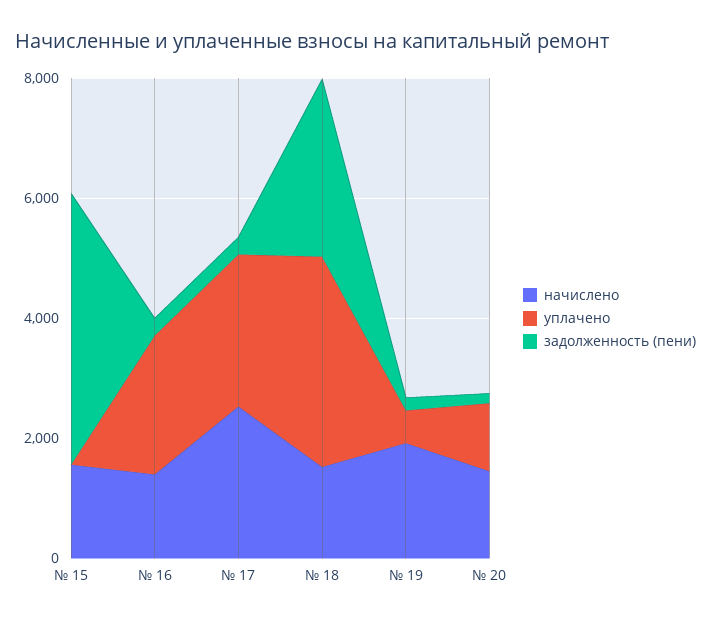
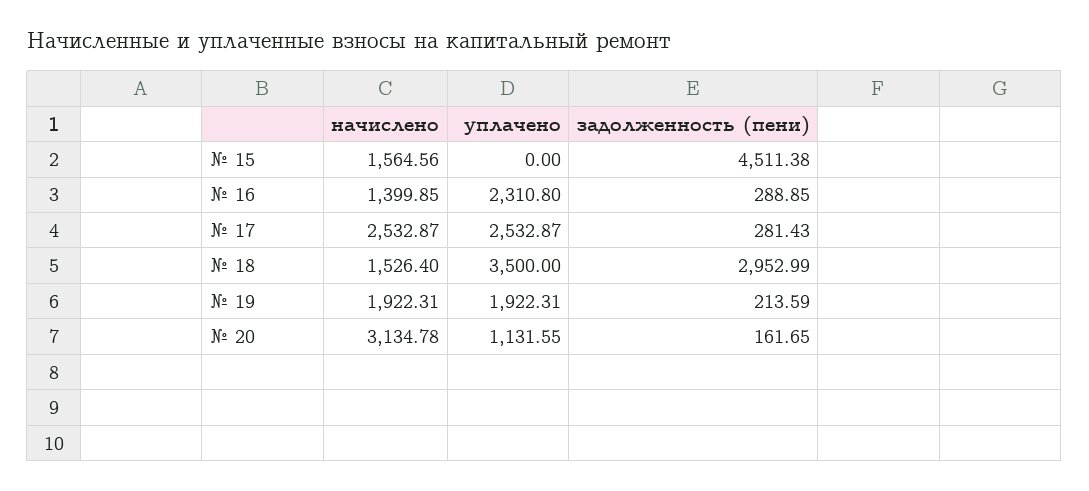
уплачено, № 19: 500 -> 1922.31
начислено, № 20: 1500 -> 3134.78

